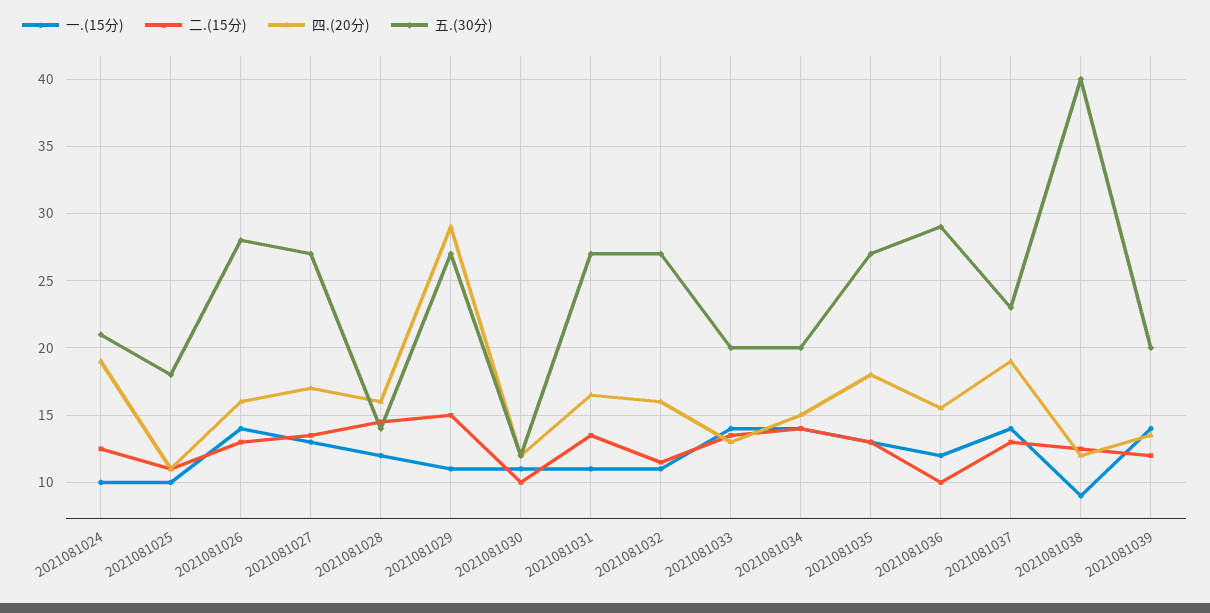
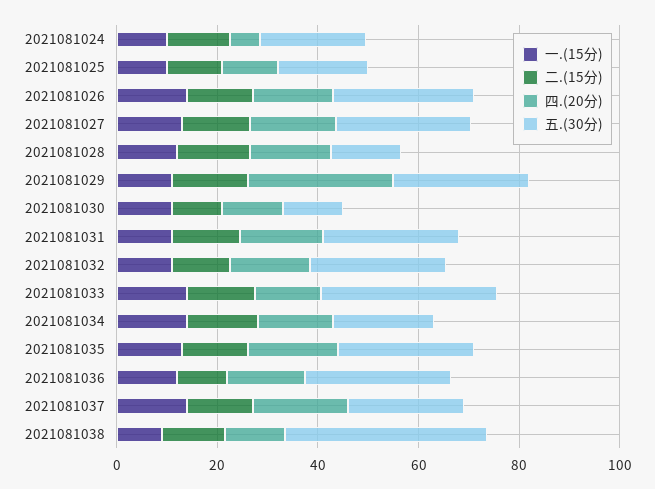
四.(20分), 2021081024: 19 -> 5
五.(30分), 2021081033: 20 -> 35
一.(15分), 2021081039: 14 -> none
二.(15分), 2021081039: 12 -> none
四.(20分), 2021081039: 13.5 -> none
五.(30分), 2021081039: 20 -> none

